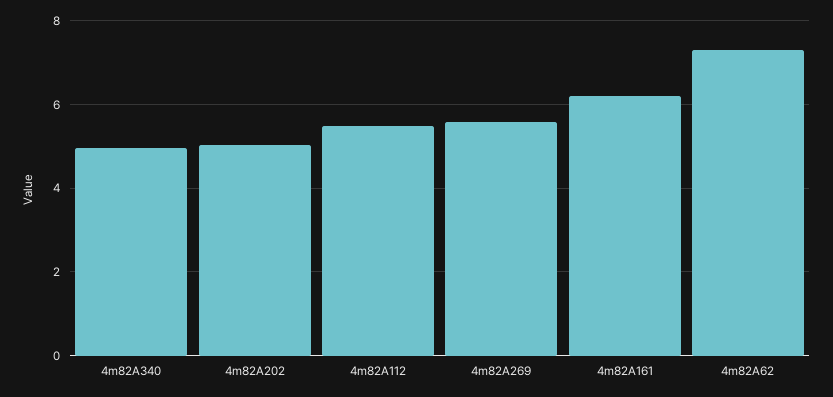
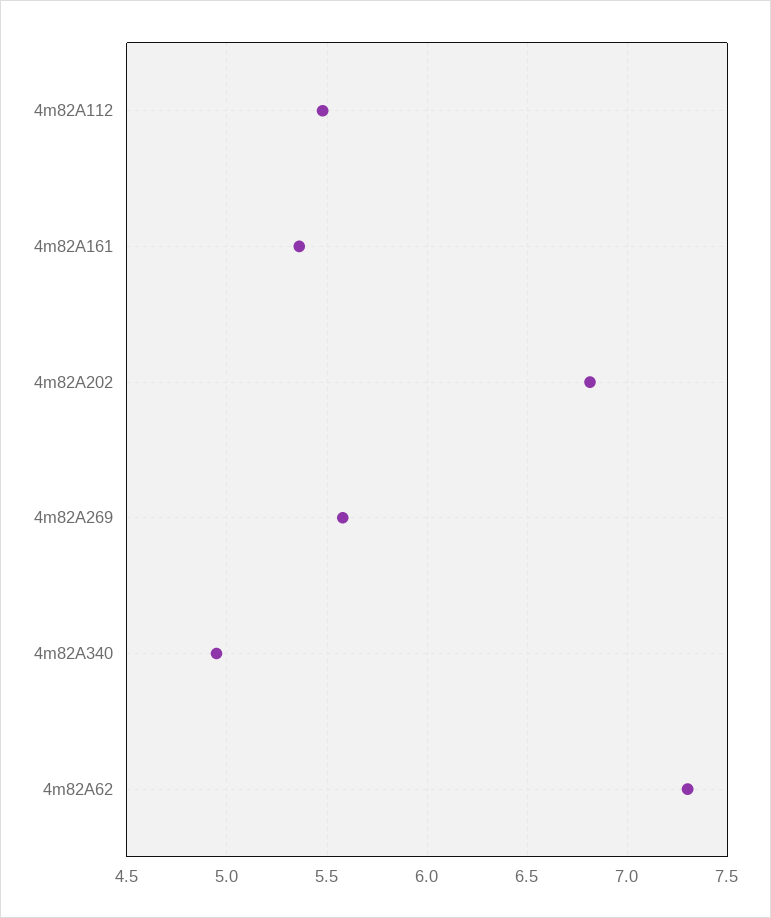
4m82A202: 5 -> 6.8
4m82A161: 6.2 -> 5.35

